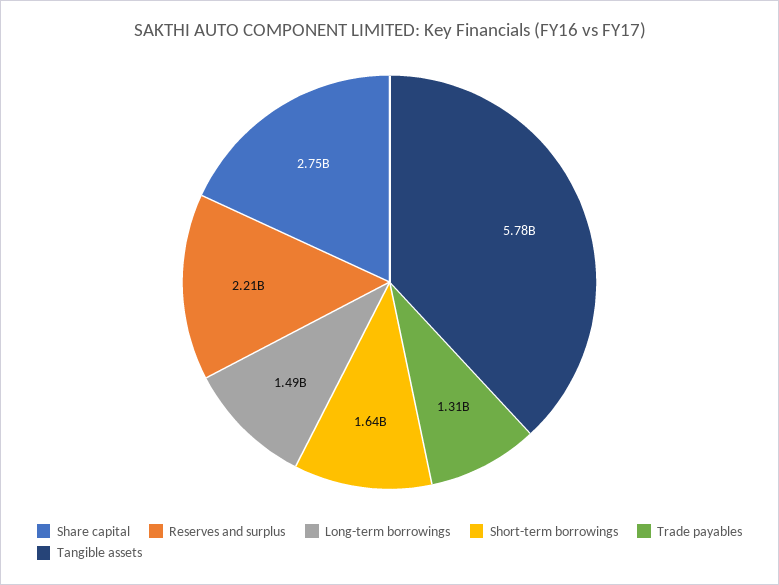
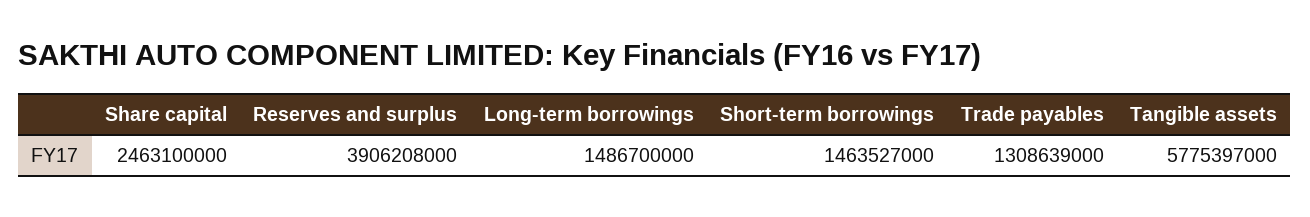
Share capital: 2750000000 -> 2463100000
Reserves and surplus: 2210000000 -> 3906208000
Short-term borrowings: 1640000000 -> 1463527000

